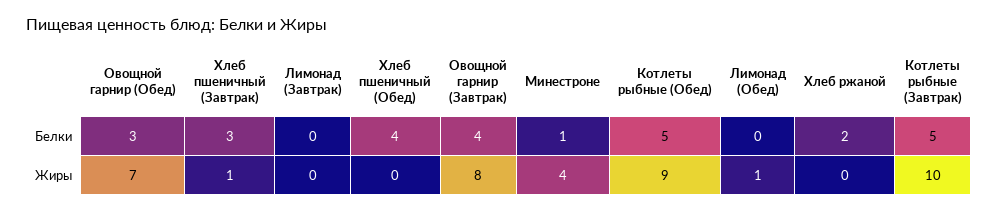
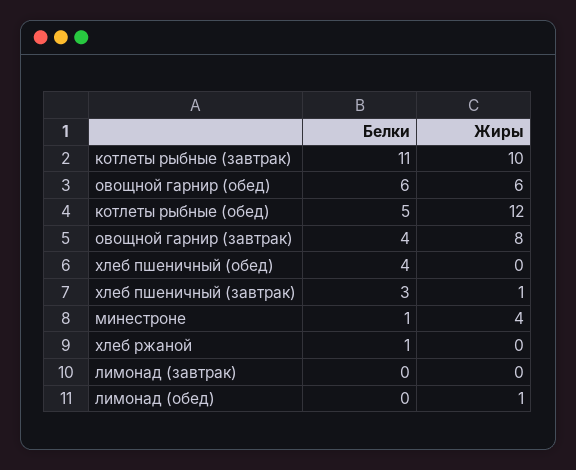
Овощной гарнир (Обед), Белки: 3 -> 6
Хлеб ржаной, Белки: 2 -> 1
Котлеты рыбные (Завтрак), Белки: 5 -> 11
Овощной гарнир (Обед), Жиры: 7 -> 6
Котлеты рыбные (Обед), Жиры: 9 -> 12

